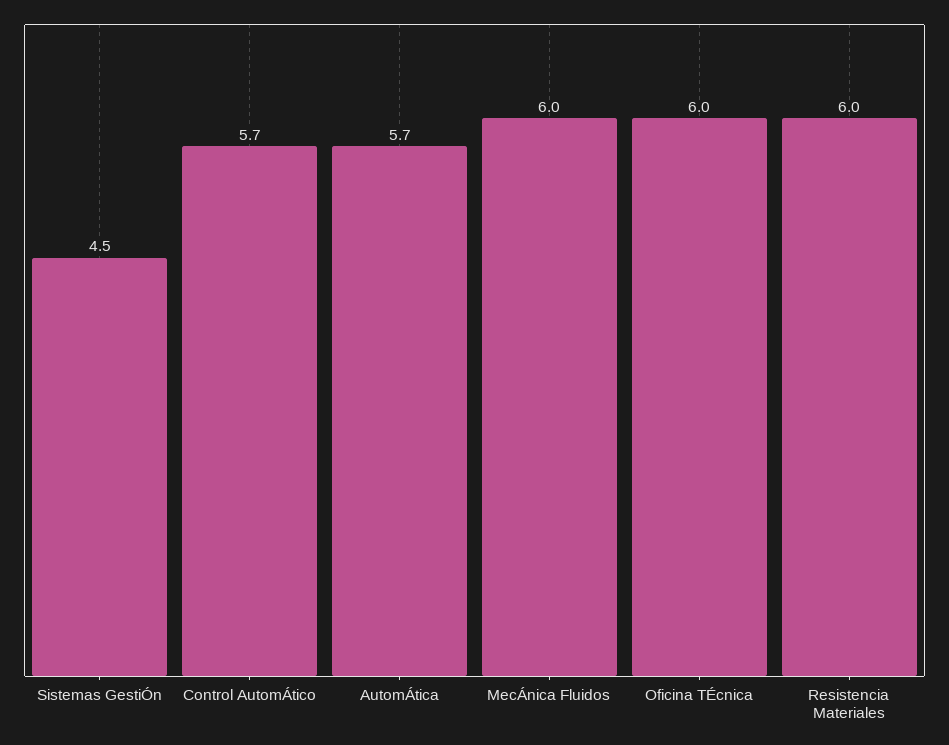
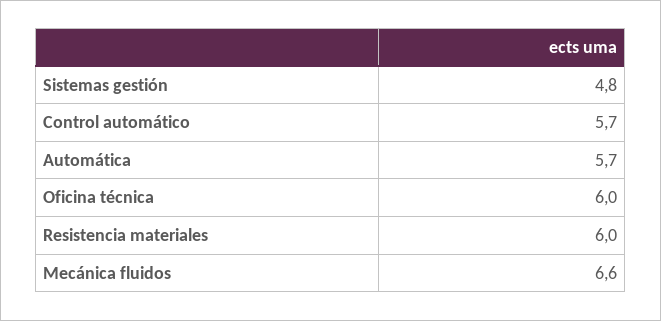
Sistemas GestiÓn: 4.5 -> 4.8
MecÁnica Fluidos: 6 -> 6.6

